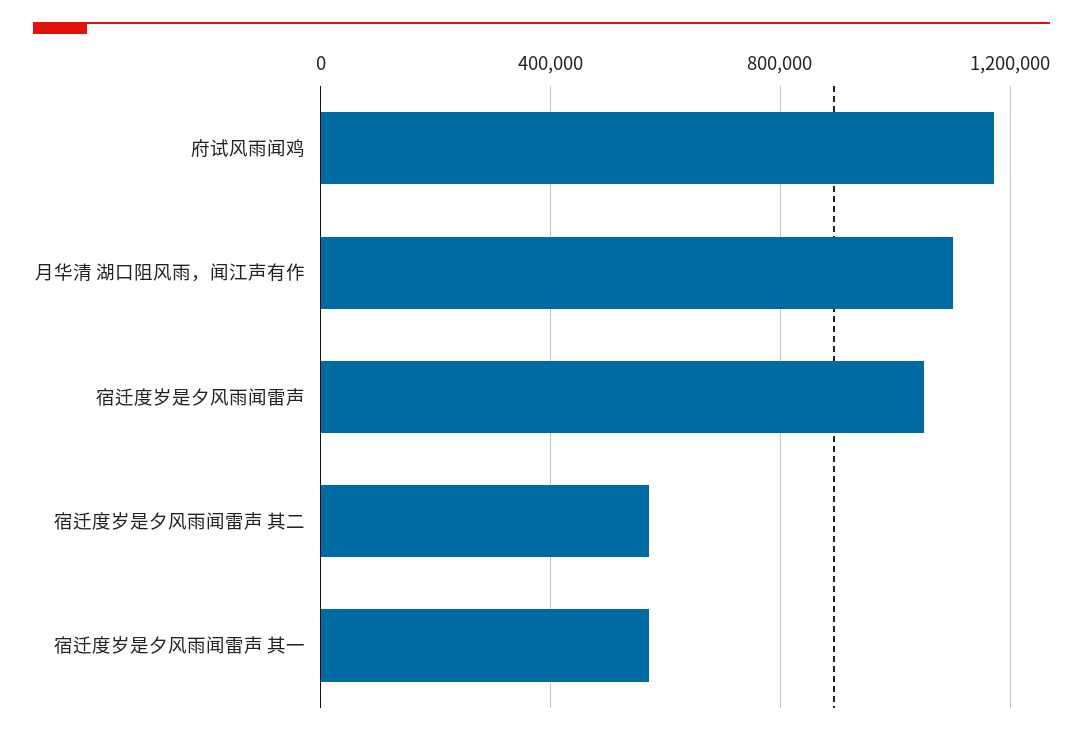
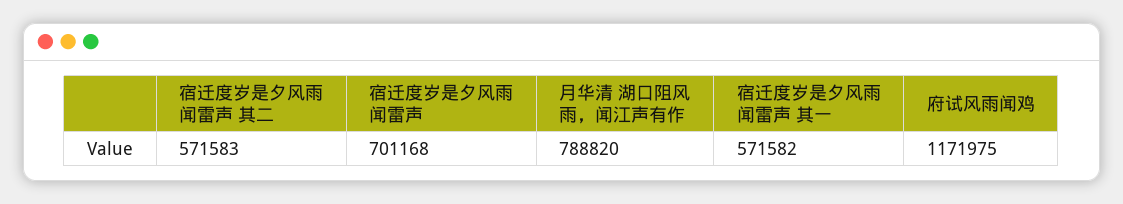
月华清 湖口阻风雨，闻江声有作: 1100000 -> 788820
宿迁度岁是夕风雨闻雷声: 1050000 -> 701168

